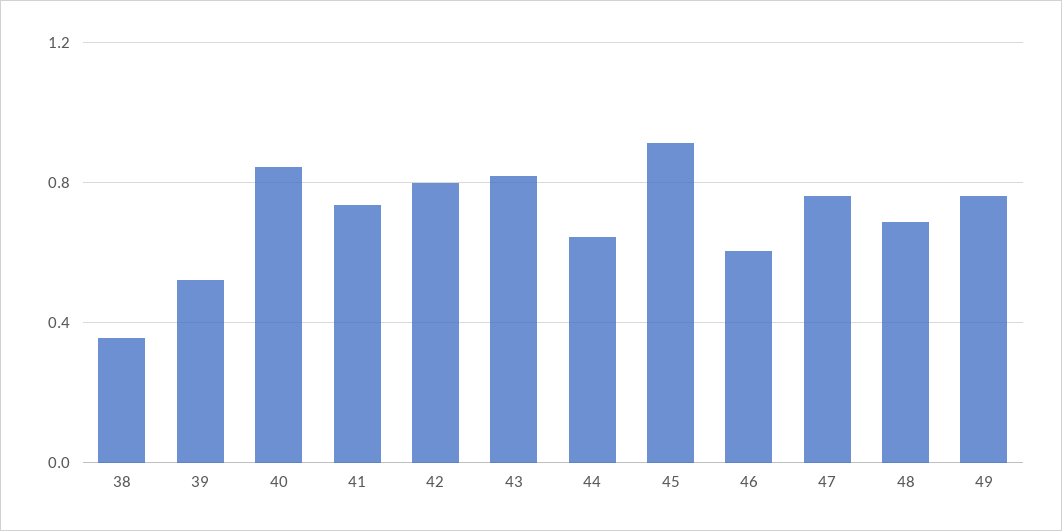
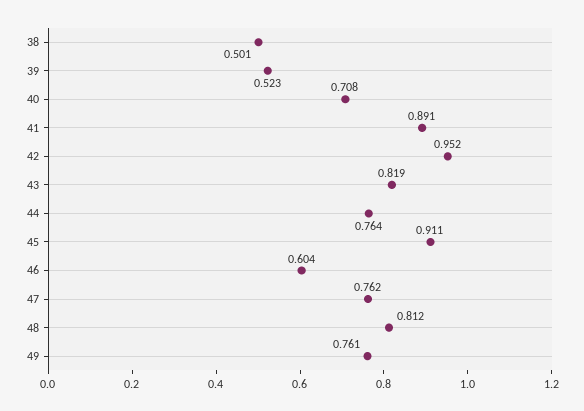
38: 0.35 -> 0.501
40: 0.85 -> 0.708
41: 0.75 -> 0.891
42: 0.8 -> 0.952
44: 0.65 -> 0.764
48: 0.7 -> 0.812

